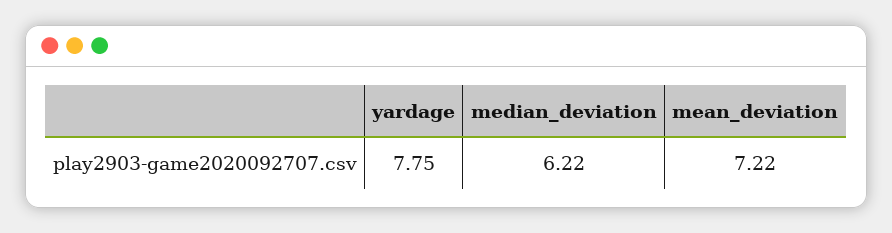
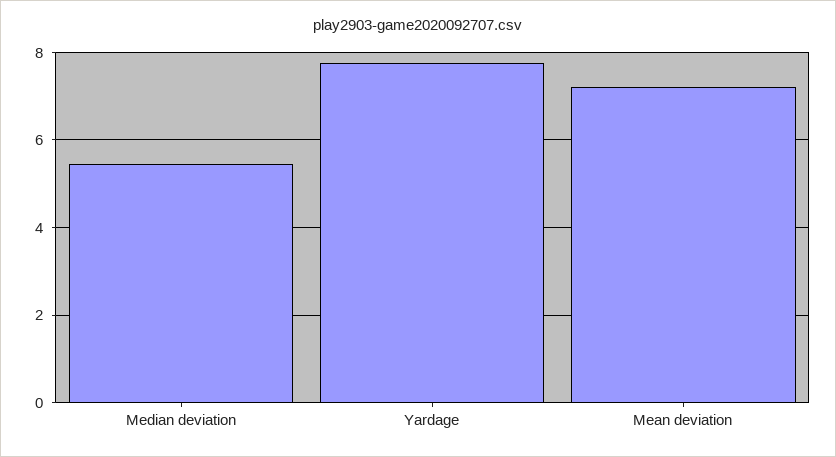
median_deviation: 6.22 -> 5.4

